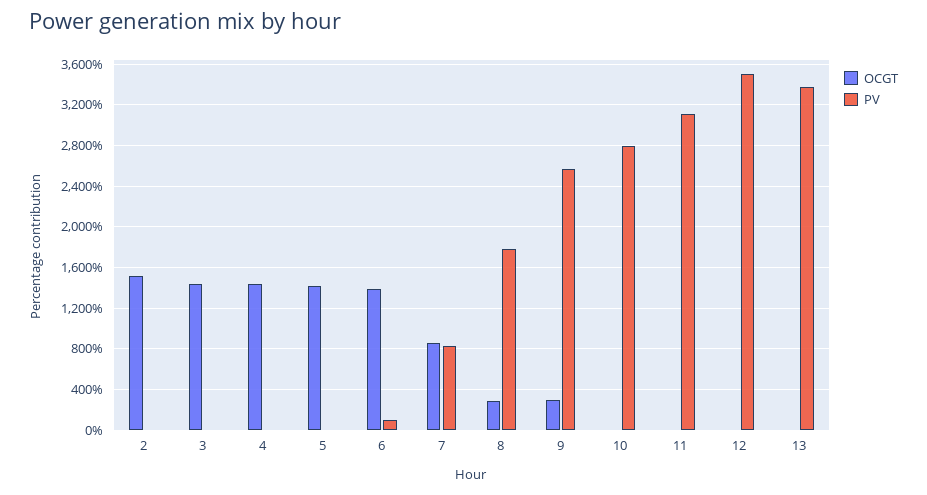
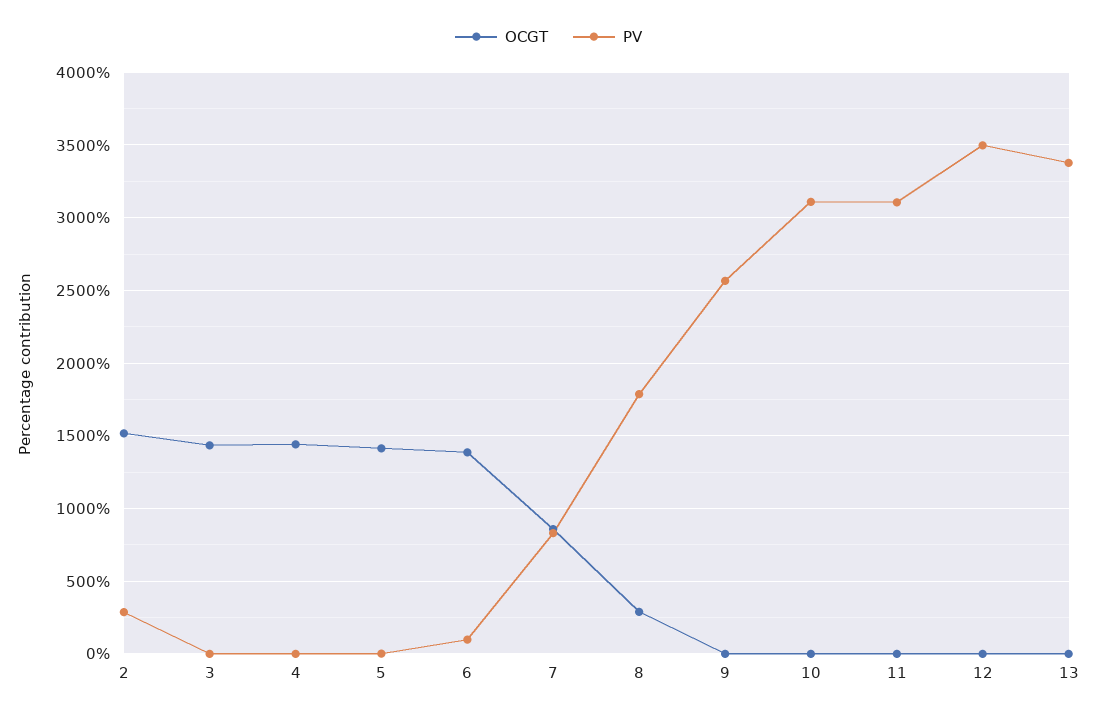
PV, 2: 0 -> 300
OCGT, 9: 300 -> 0
PV, 10: 2800 -> 3100

